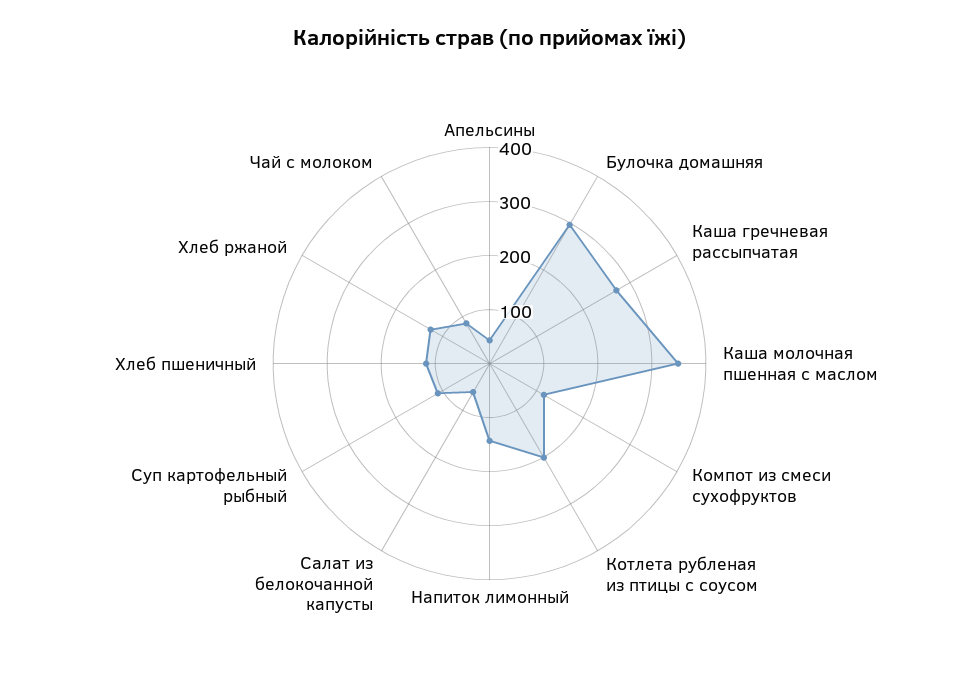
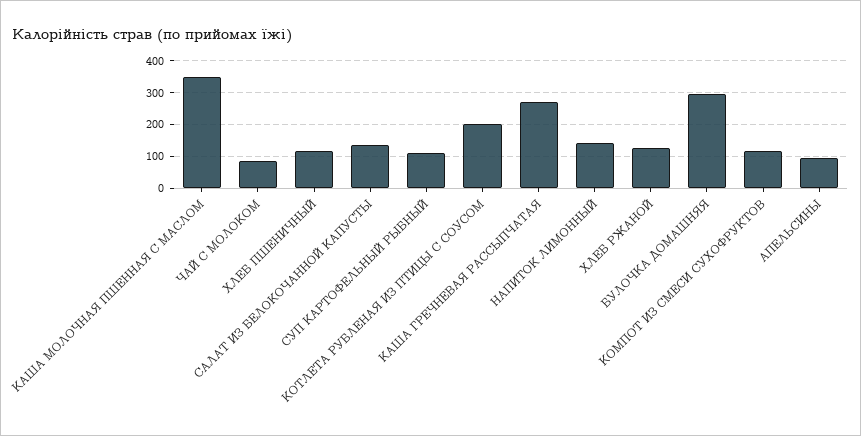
Апельсины: 40 -> 100
Салат из белокочанной капусты: 60 -> 140

